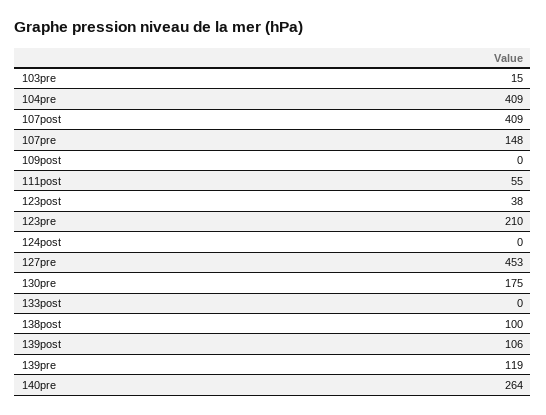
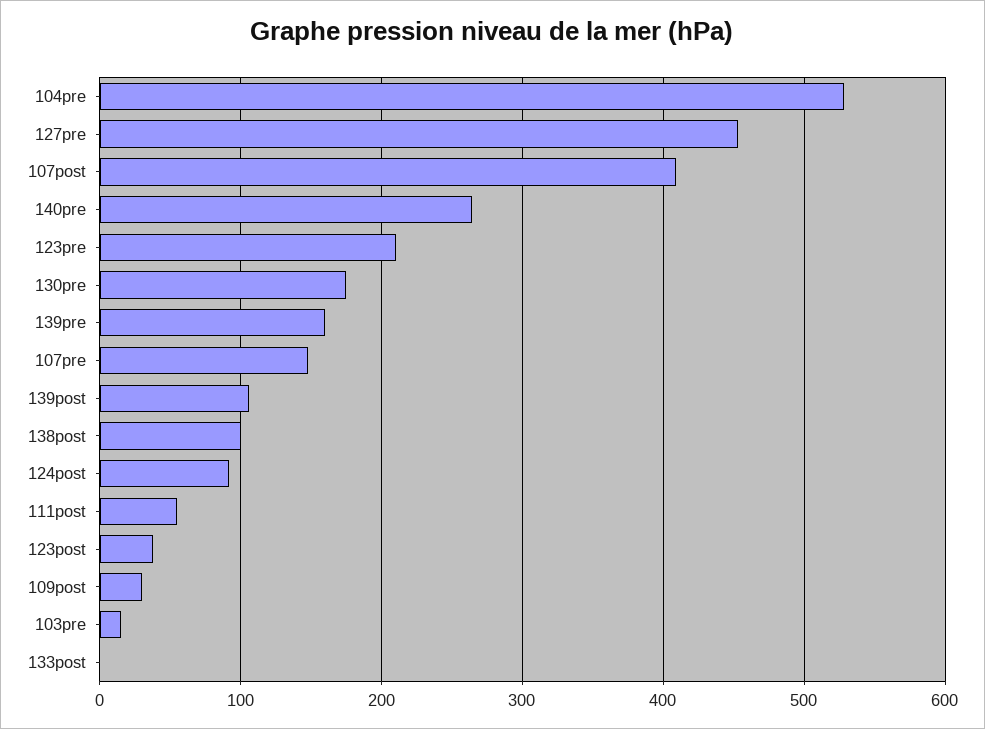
104pre: 409 -> 530
109post: 0 -> 30
124post: 0 -> 90
139pre: 119 -> 160

